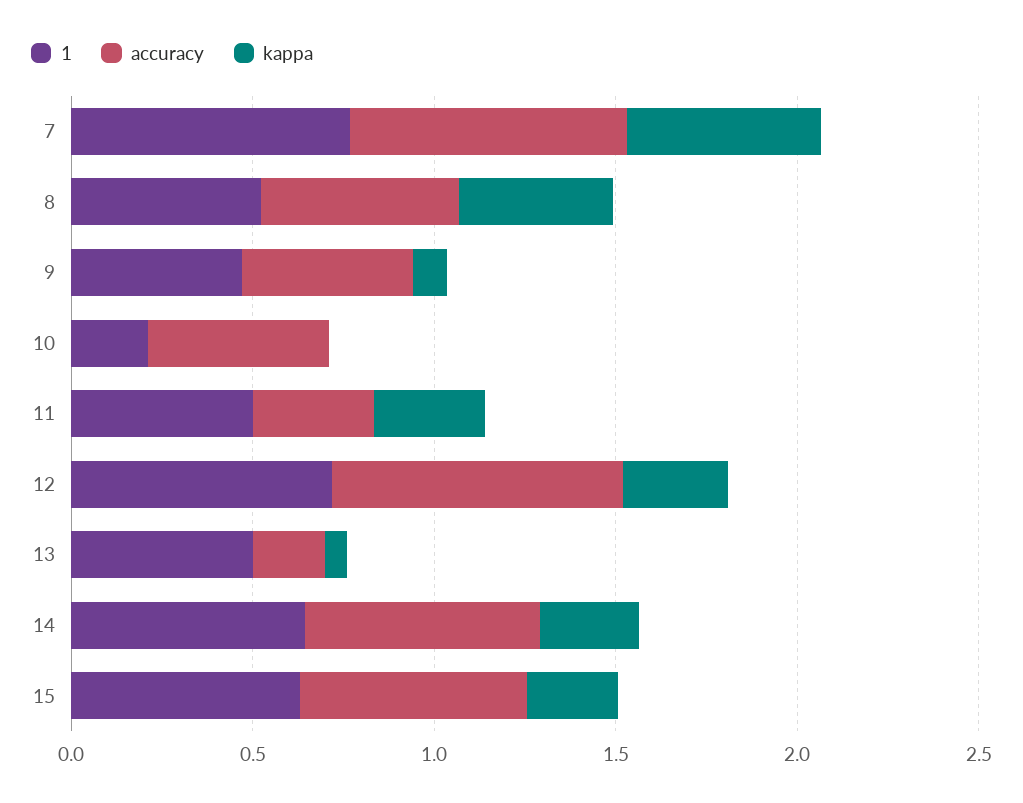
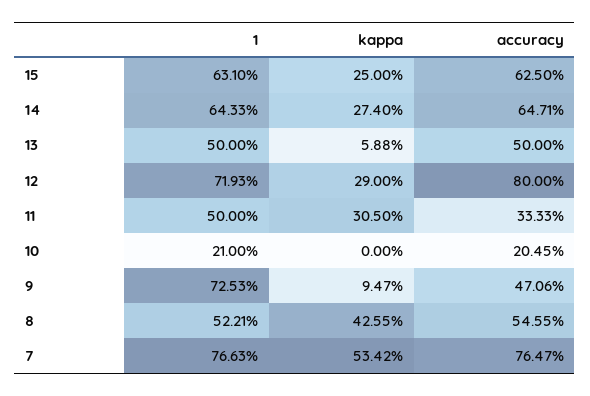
1, 9: 0.5 -> 0.7253
accuracy, 10: 0.5 -> 0.2045
accuracy, 13: 0.2 -> 0.5

